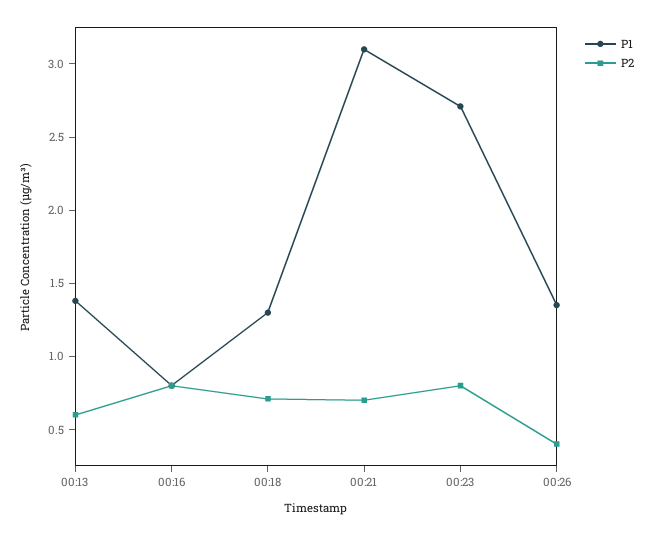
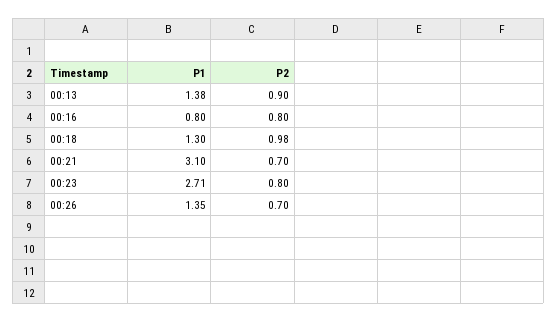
P2, 00:13: 0.6 -> 0.9
P2, 00:18: 0.7 -> 0.98
P2, 00:26: 0.4 -> 0.7

